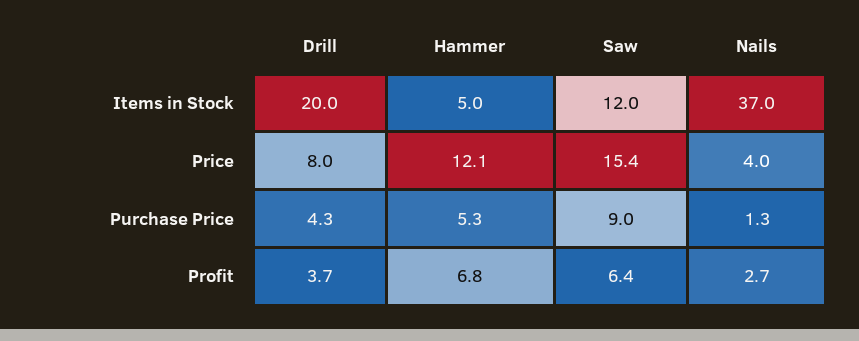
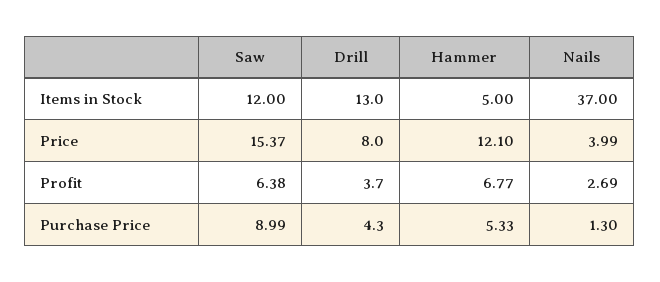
Drill, Items in Stock: 20 -> 13

